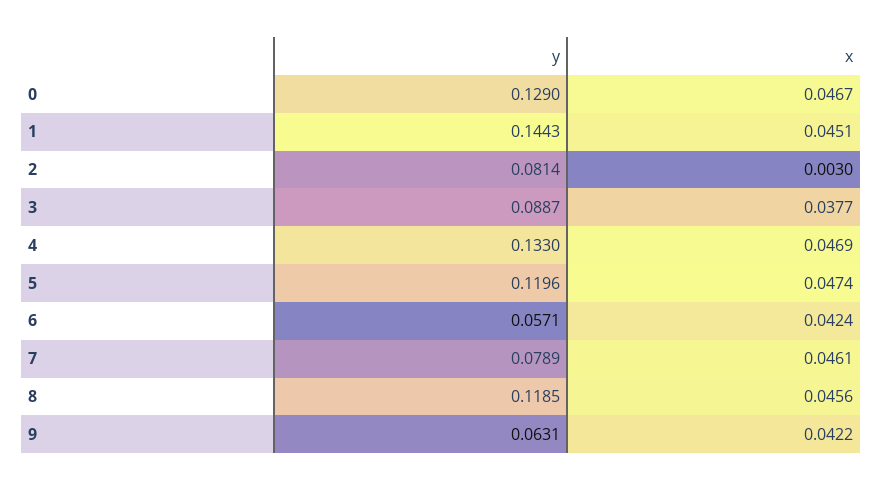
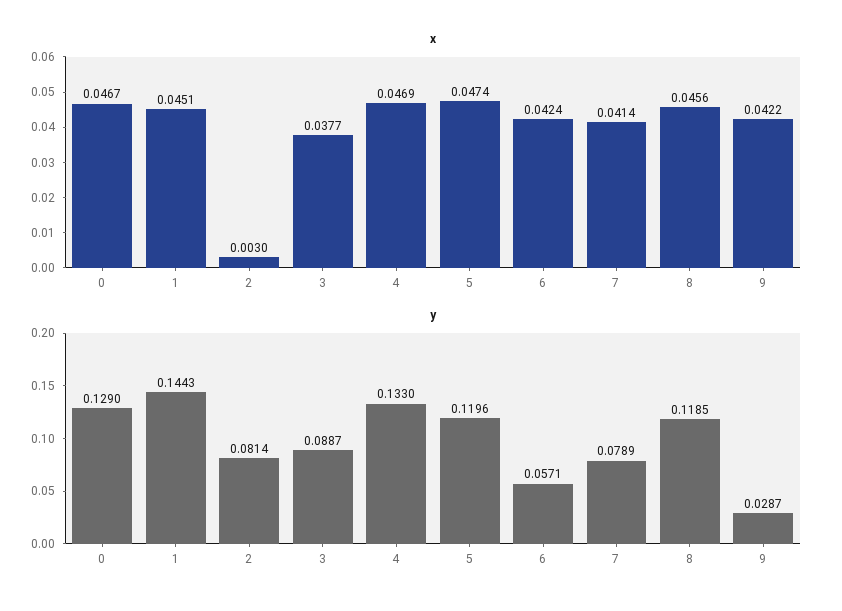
x, 7: 0.0461 -> 0.0414
y, 9: 0.0631 -> 0.0287

